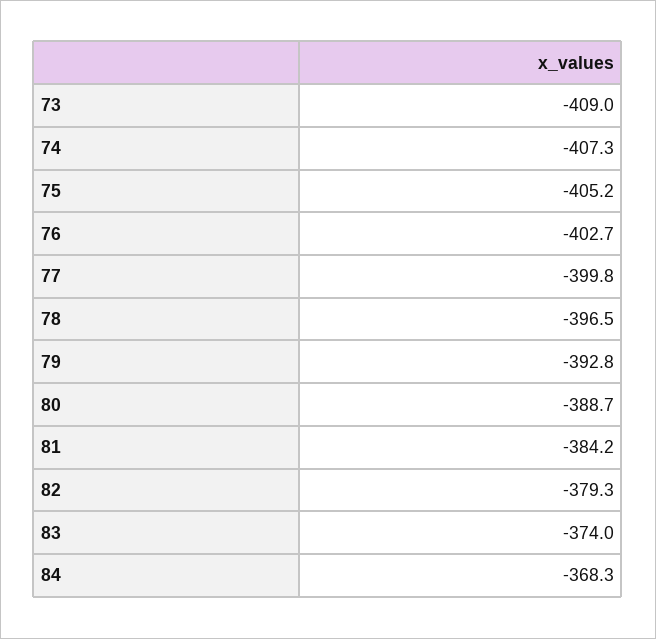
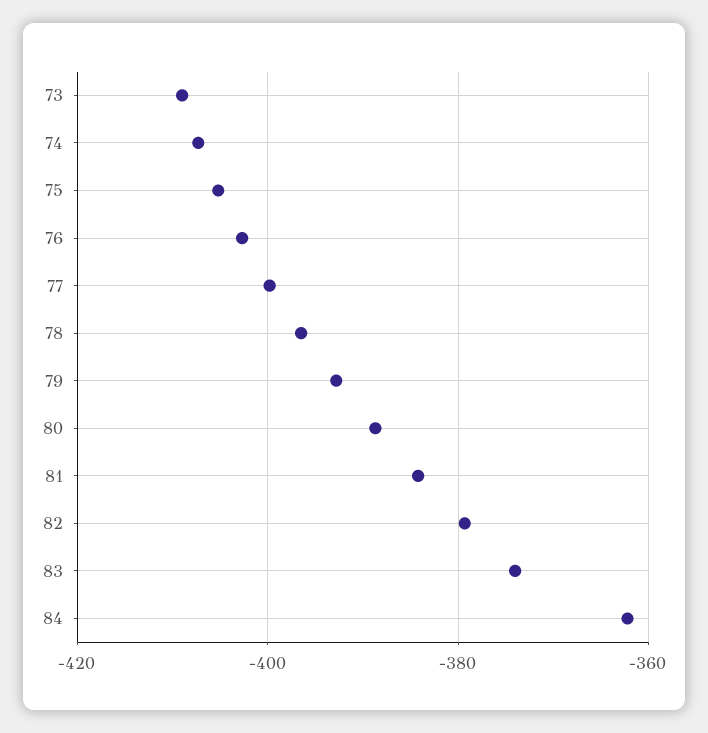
84: -368.3 -> -362

